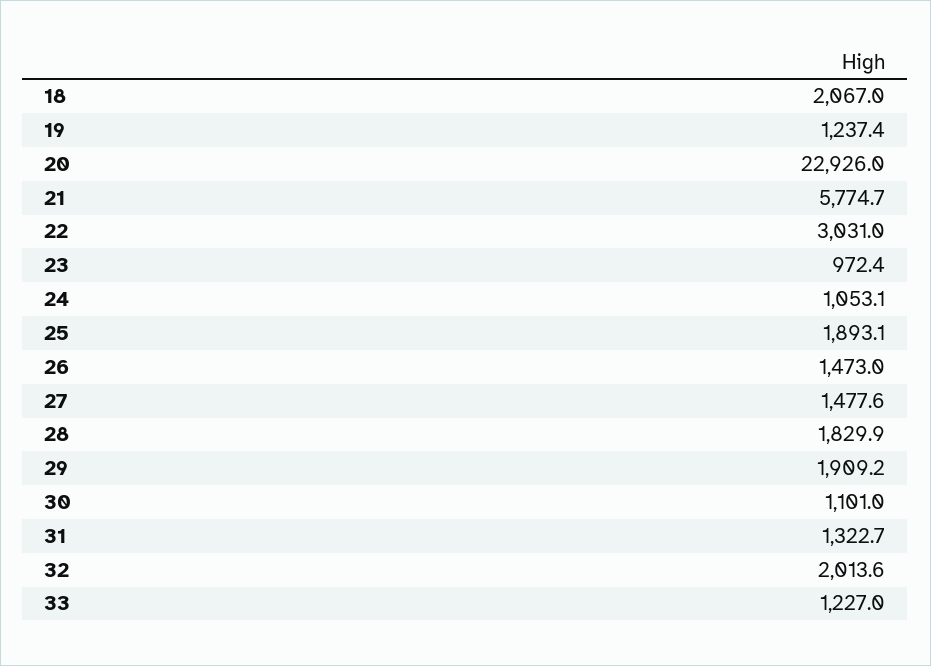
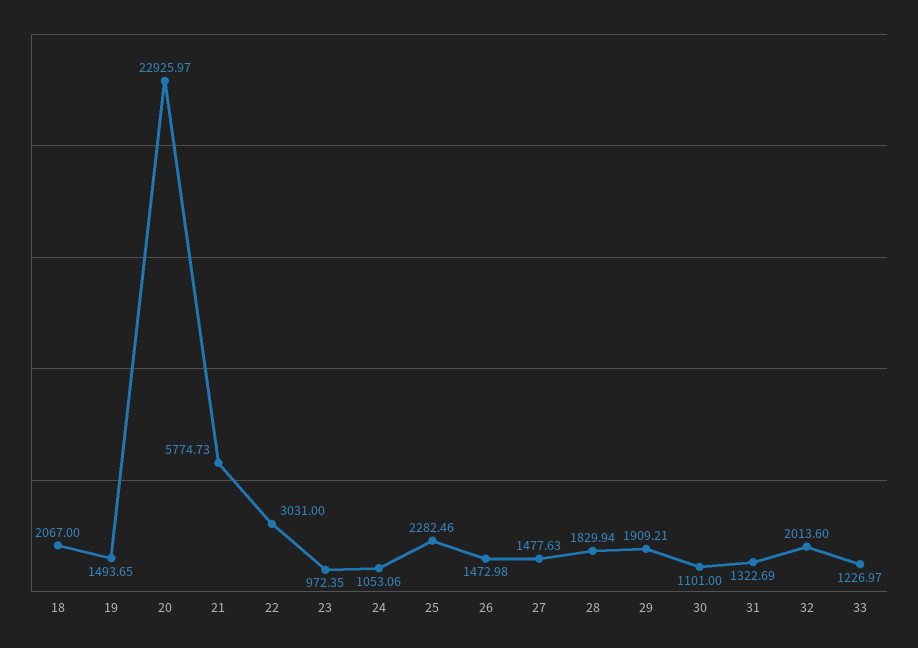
19: 1237.4 -> 1493.65
25: 1893.1 -> 2282.46

